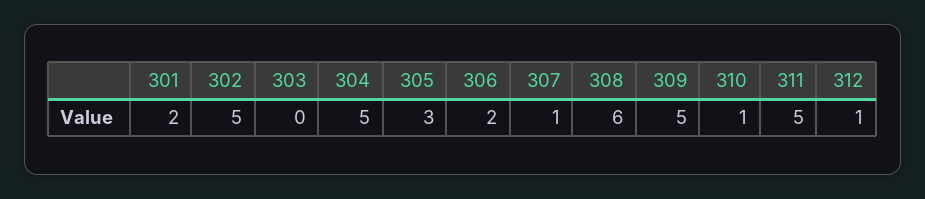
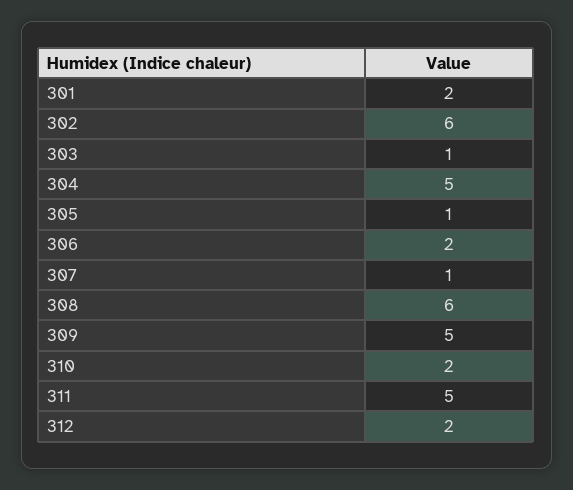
302: 5 -> 6
303: 0 -> 1
305: 3 -> 1
310: 1 -> 2
312: 1 -> 2

